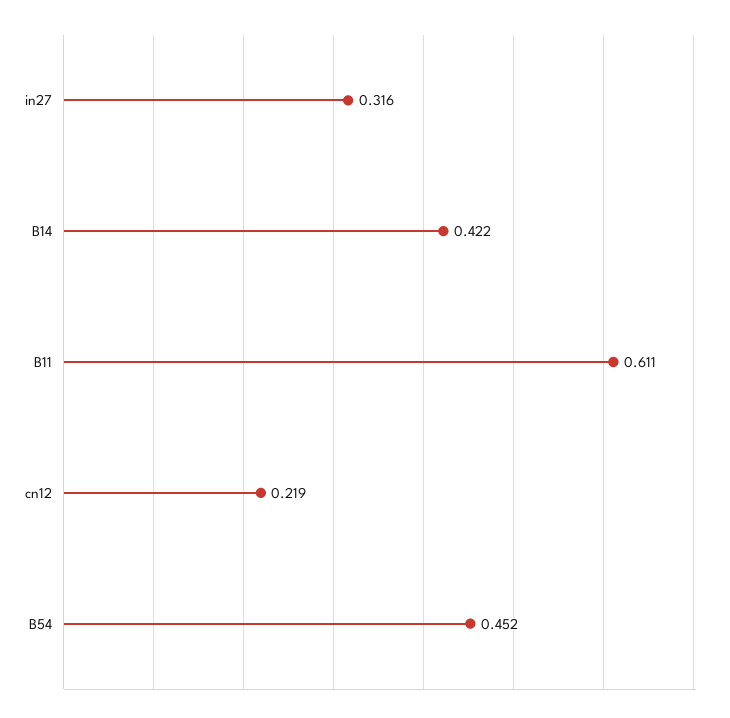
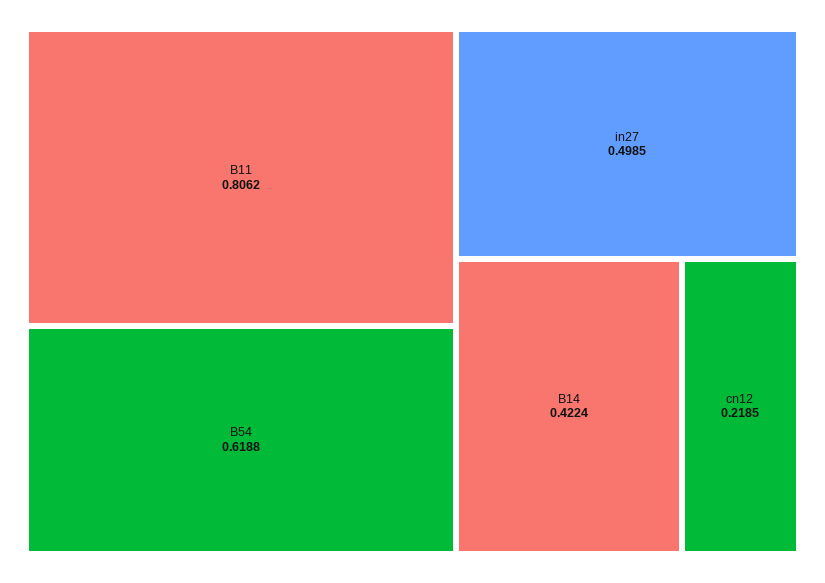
in27: 0.316 -> 0.4985
B11: 0.611 -> 0.8062
B54: 0.452 -> 0.6188

